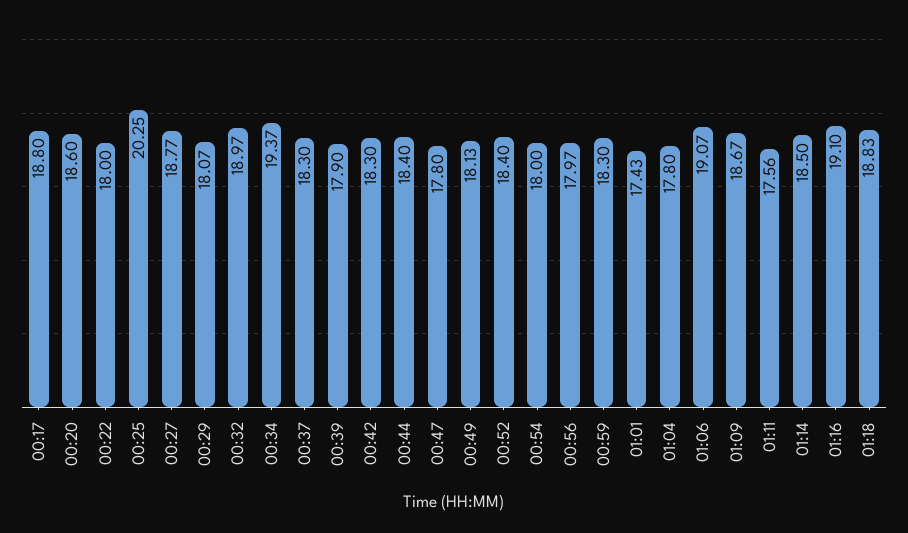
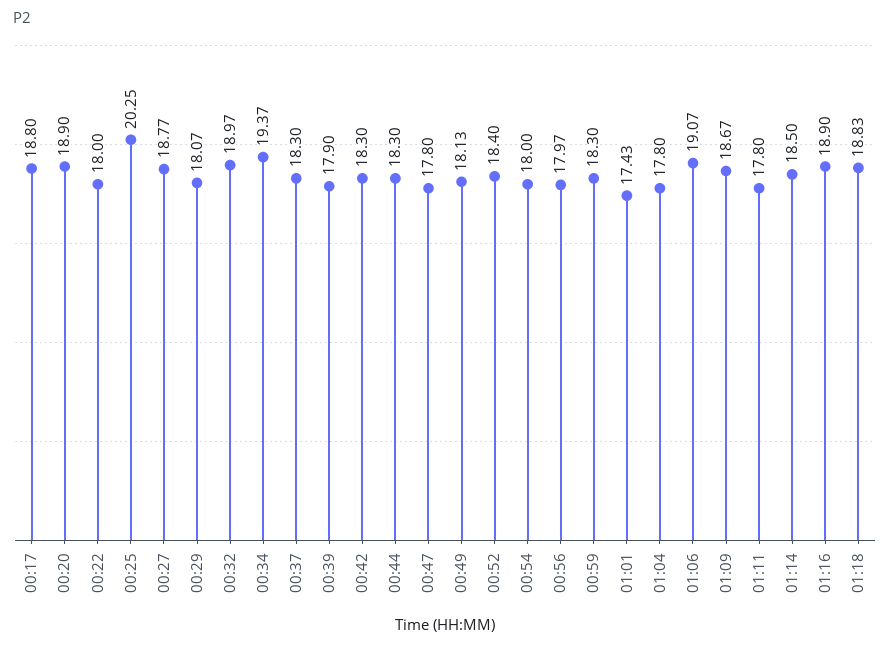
00:20: 18.6 -> 18.9
00:44: 18.4 -> 18.3
01:11: 17.56 -> 17.8
01:16: 19.1 -> 18.9

